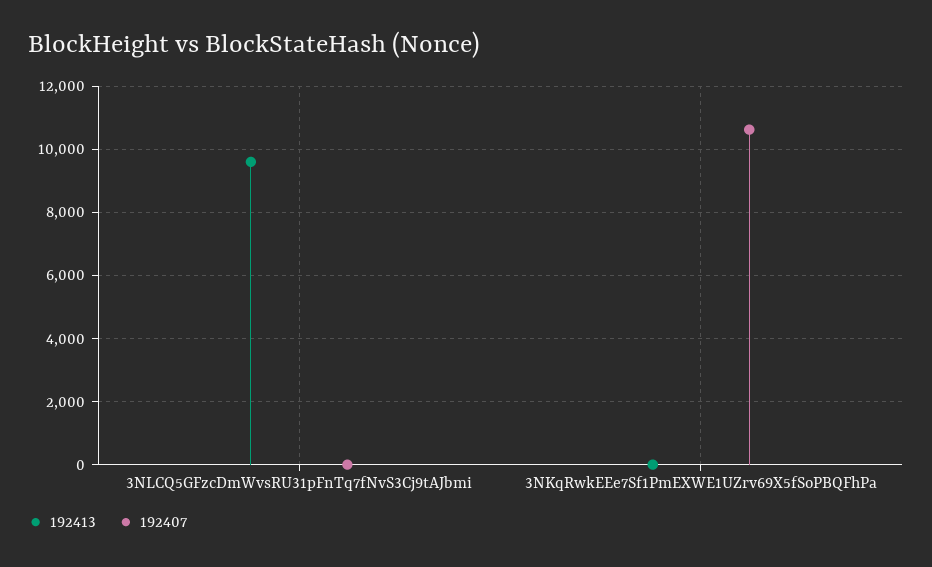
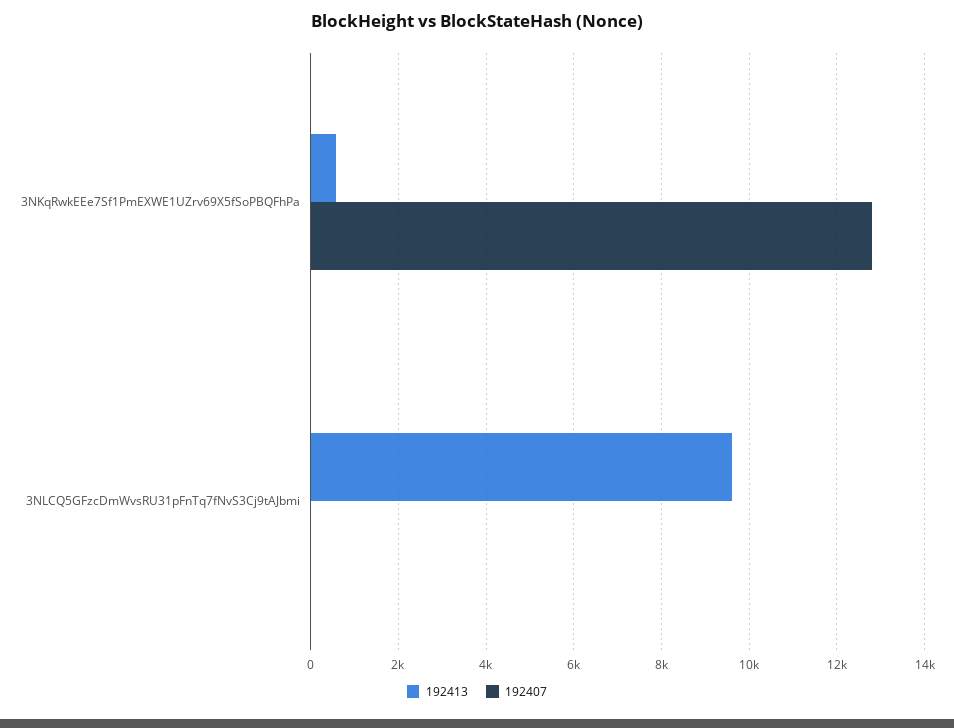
192413, 3NKqRwkEEe7Sf1PmEXWE1UZrv69X5fSoPBQFhPa: 0 -> 600
192407, 3NKqRwkEEe7Sf1PmEXWE1UZrv69X5fSoPBQFhPa: 10600 -> 12800

